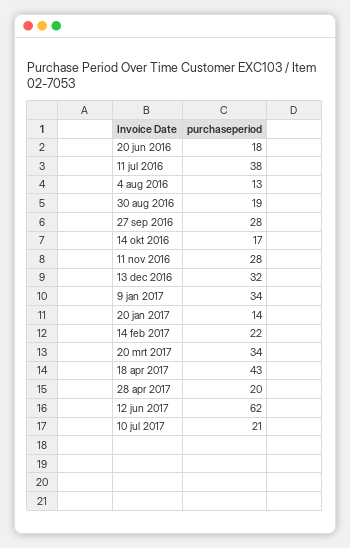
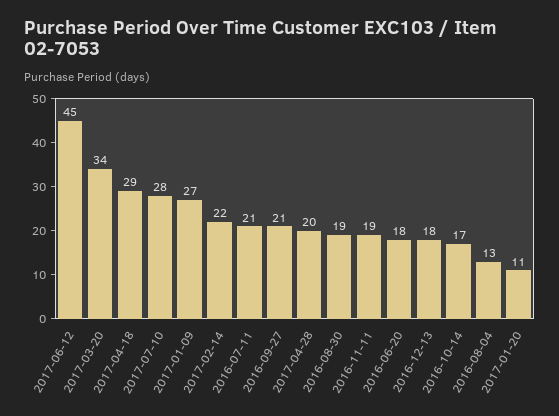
11 jul 2016: 38 -> 21
27 sep 2016: 28 -> 21
11 nov 2016: 28 -> 19
13 dec 2016: 32 -> 18
9 jan 2017: 34 -> 27
20 jan 2017: 14 -> 11
18 apr 2017: 43 -> 29
12 jun 2017: 62 -> 45
10 jul 2017: 21 -> 28

